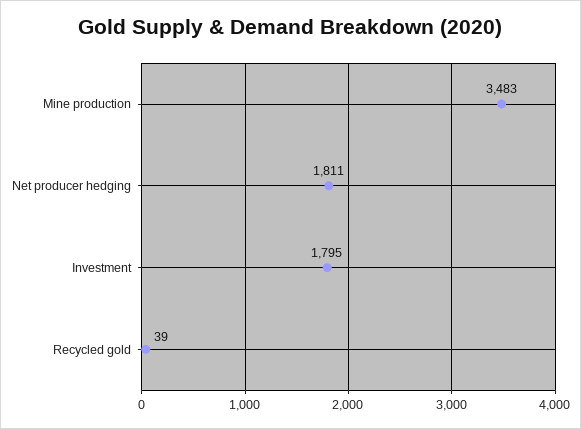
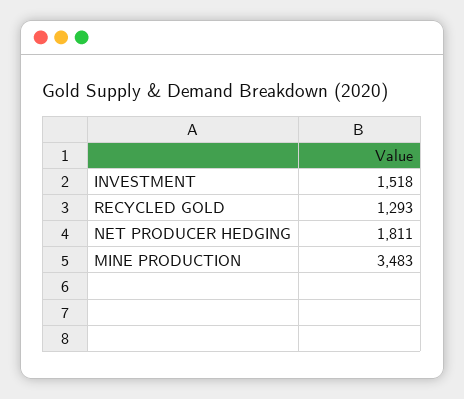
Investment: 1795 -> 1518
Recycled gold: 39 -> 1293

